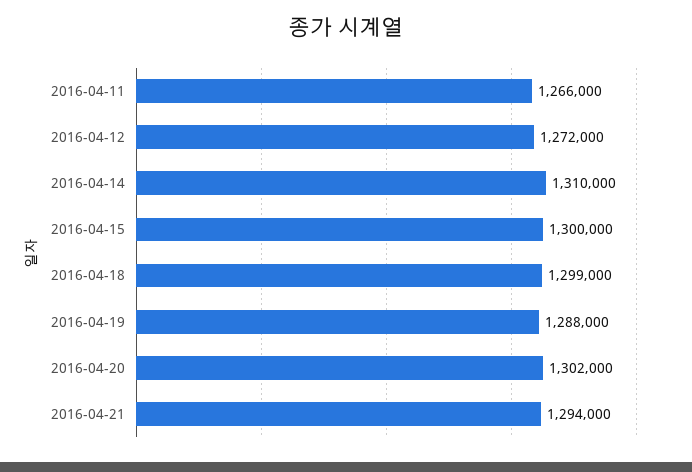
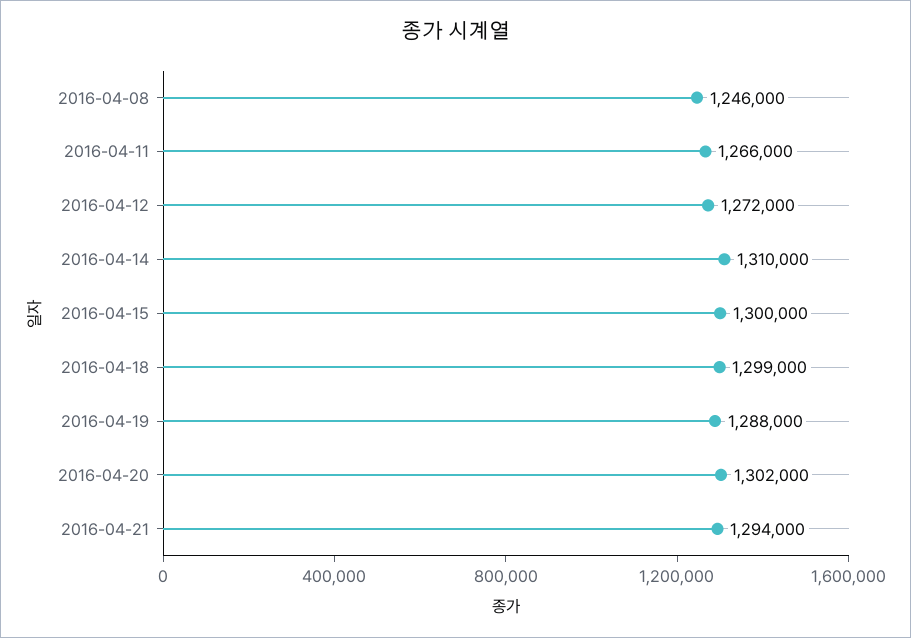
2016-04-08: none -> 1246000

